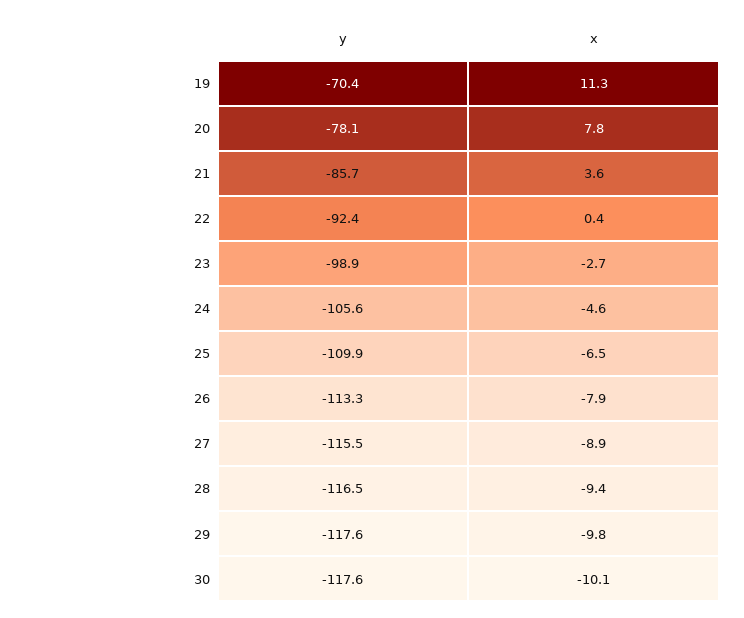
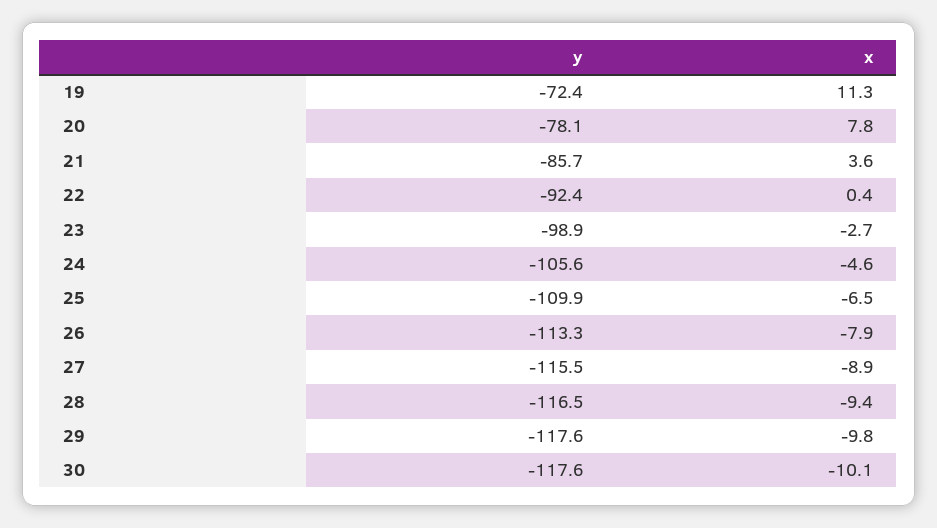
y, 19: -70.4 -> -72.4

